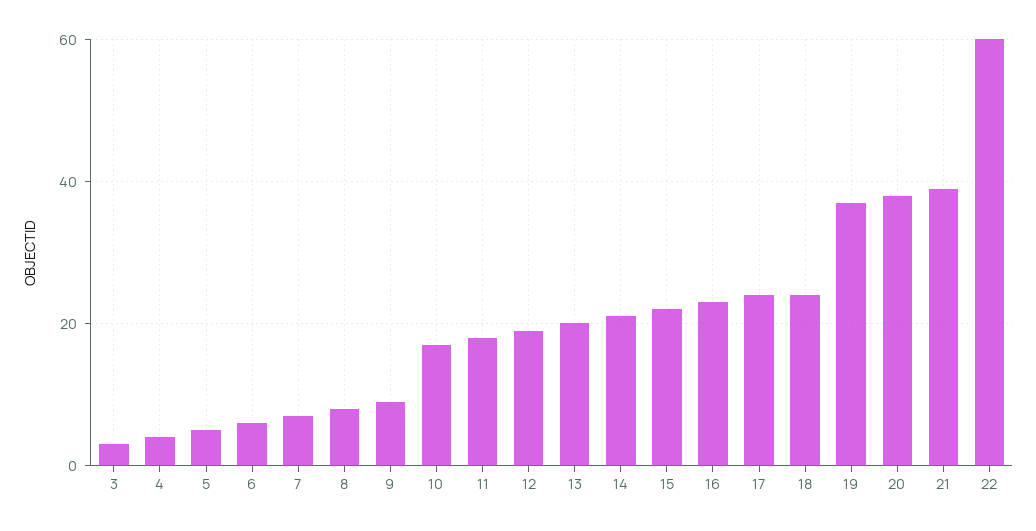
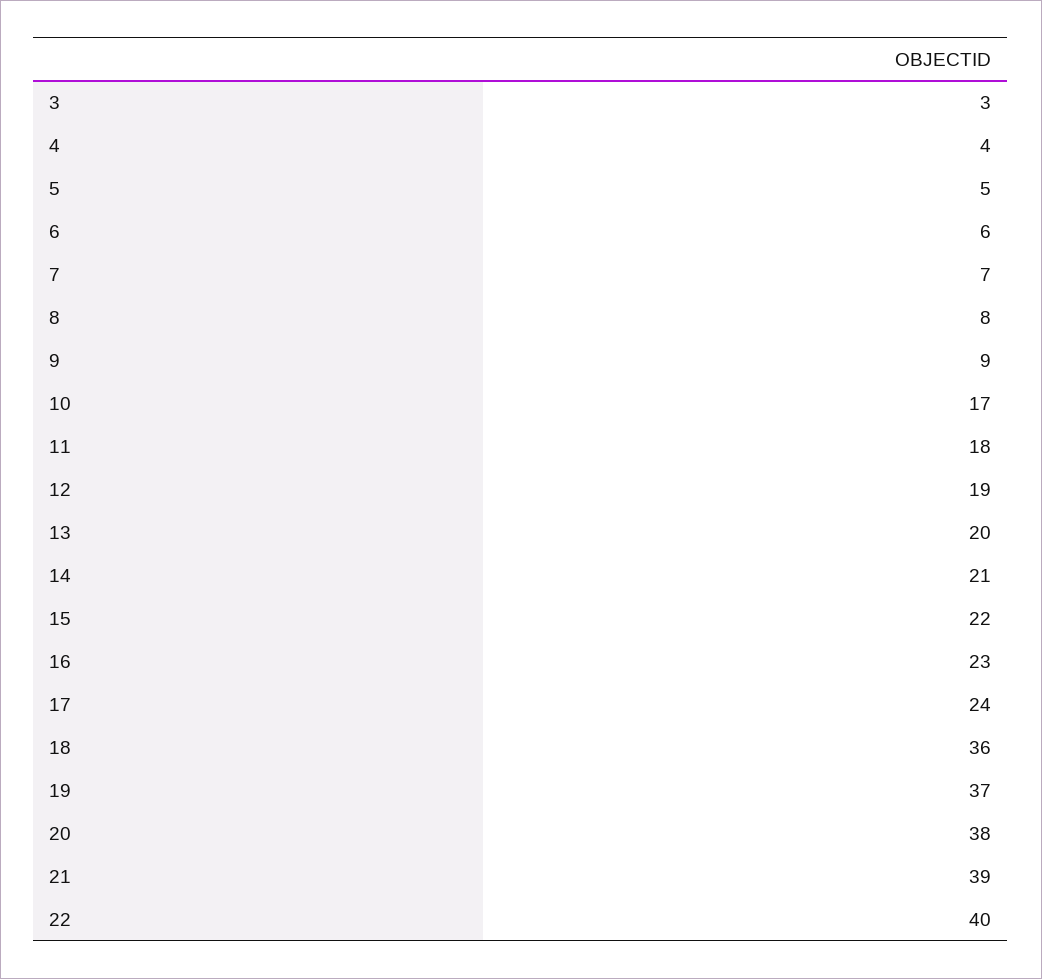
18: 25 -> 36
22: 60 -> 40

